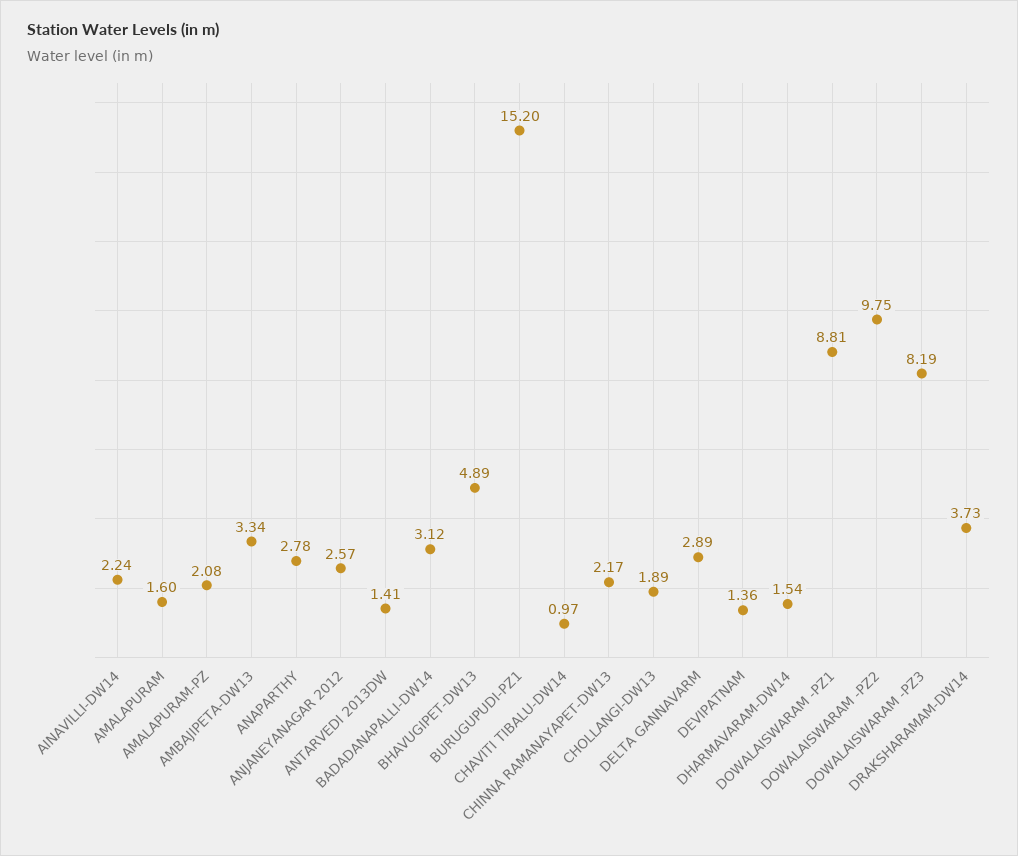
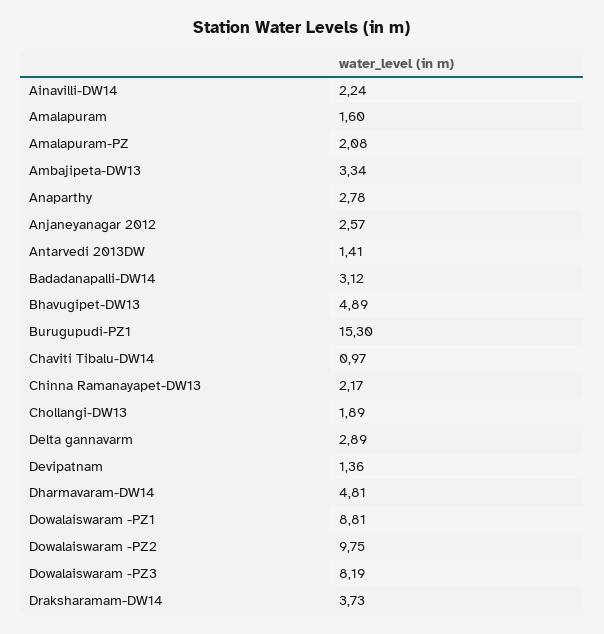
BURUGUPUDI-PZ1: 15.2 -> 15.3
DHARMAVARAM-DW14: 1.54 -> 4.81

